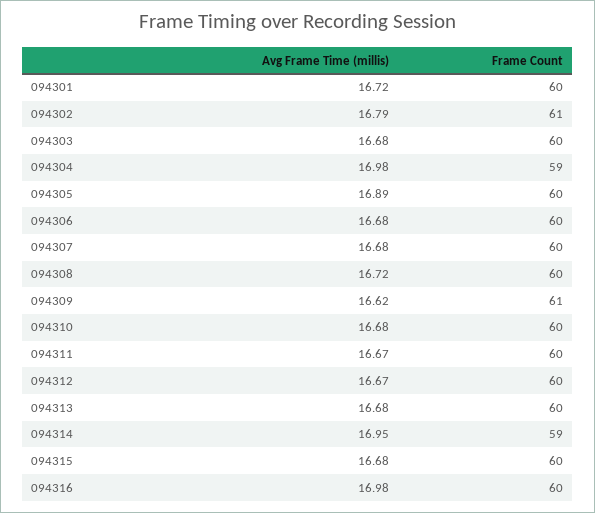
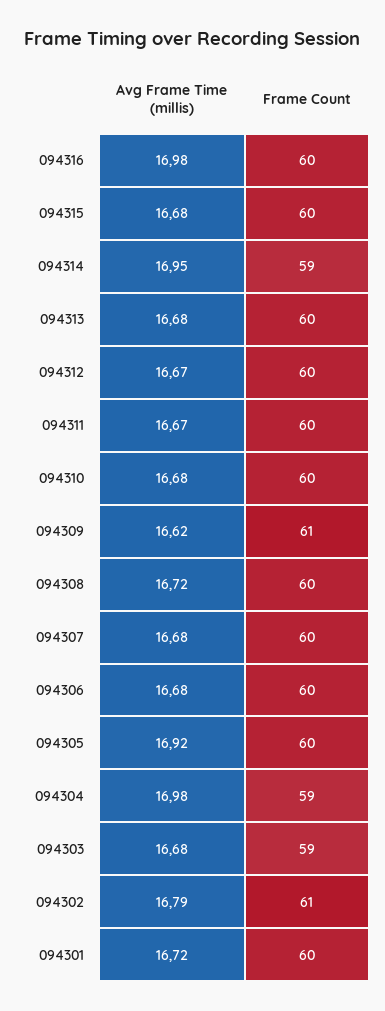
Frame Count, 094303: 60 -> 59
Avg Frame Time (millis), 094305: 16.89 -> 16.92

